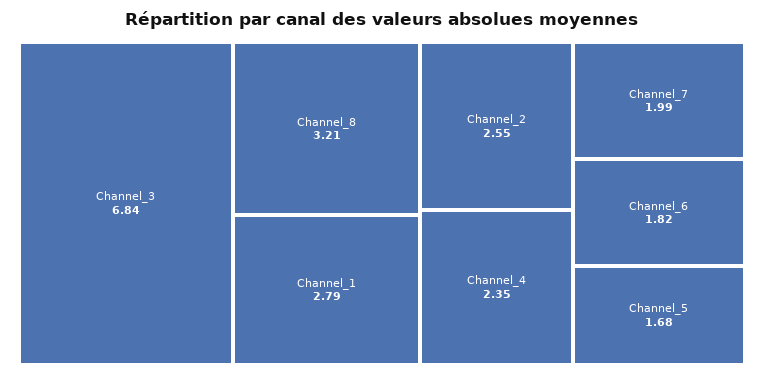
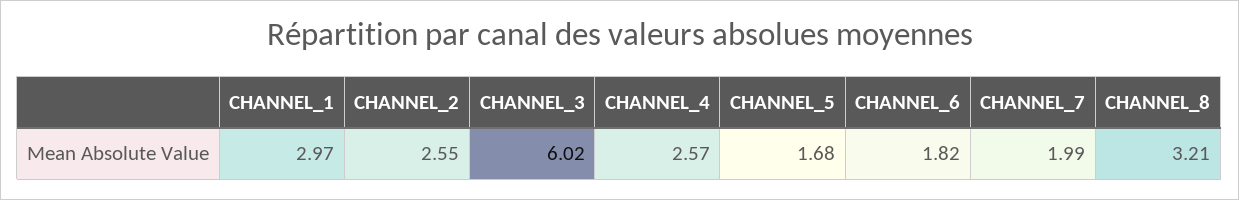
Channel_3: 6.84 -> 6.02
Channel_1: 2.79 -> 2.97
Channel_4: 2.35 -> 2.57

